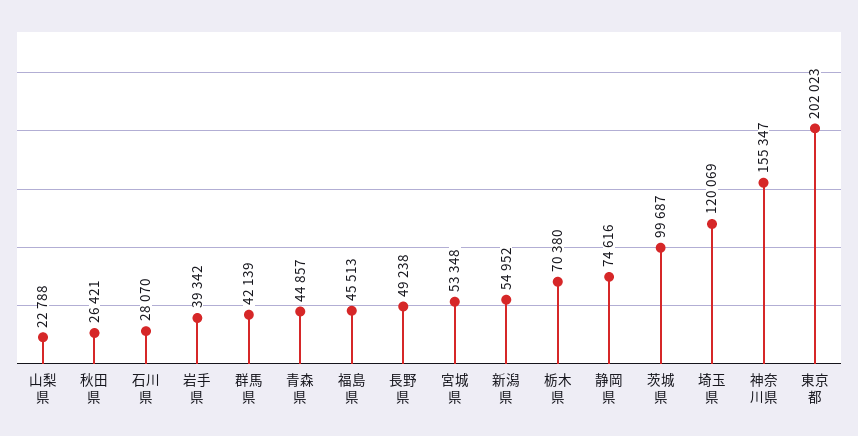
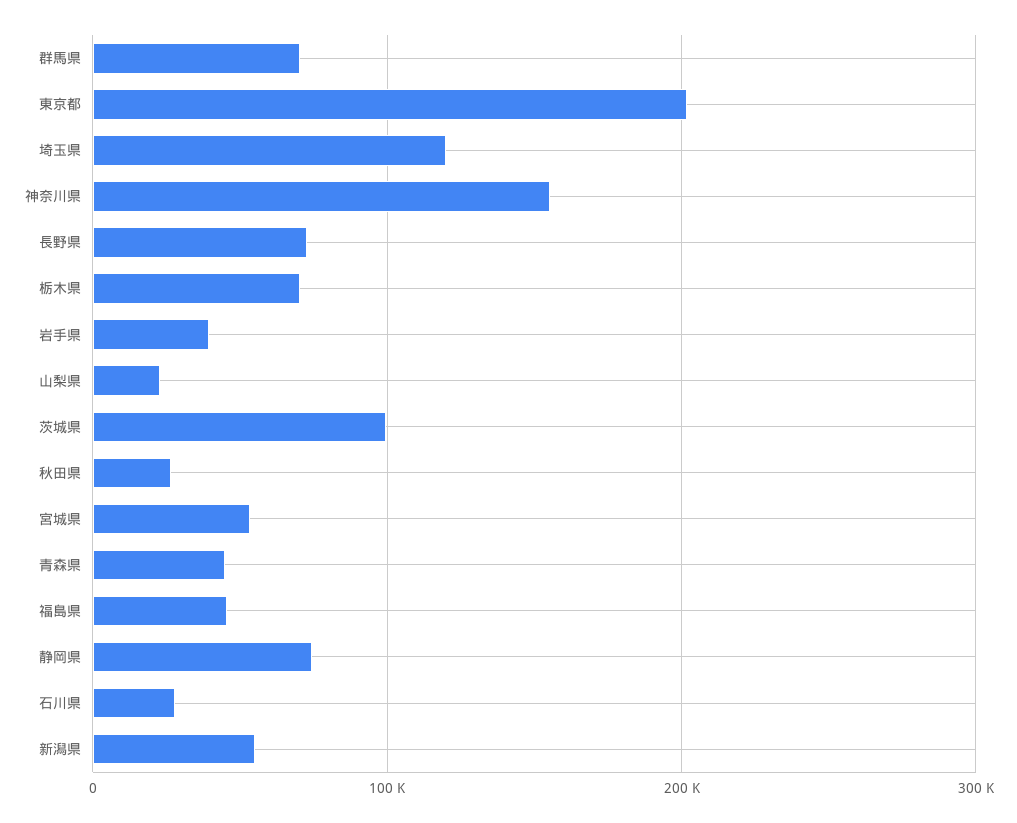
群馬県: 42139 -> 70000
長野県: 49238 -> 70000

